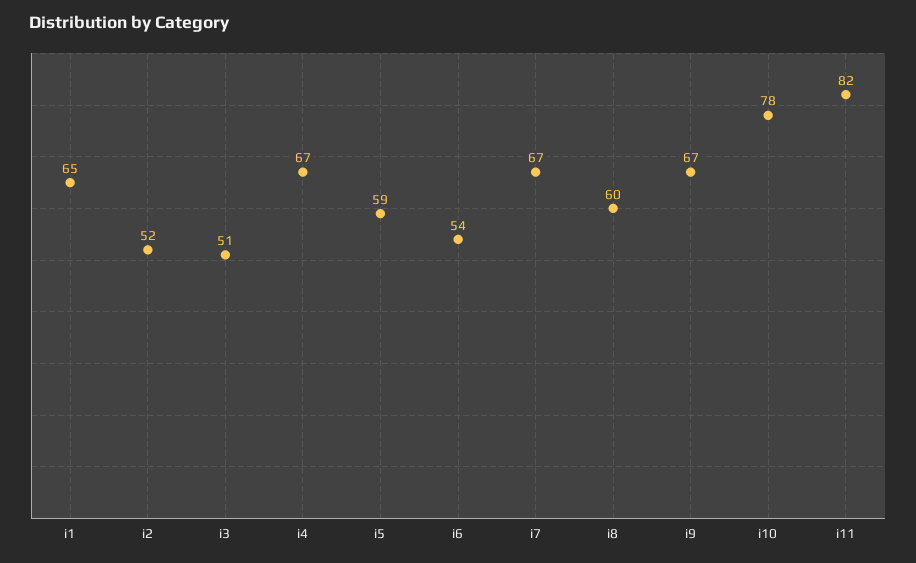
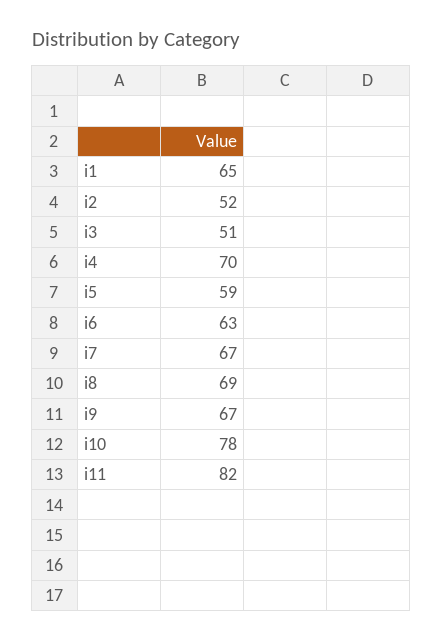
i4: 67 -> 70
i6: 54 -> 63
i8: 60 -> 69

